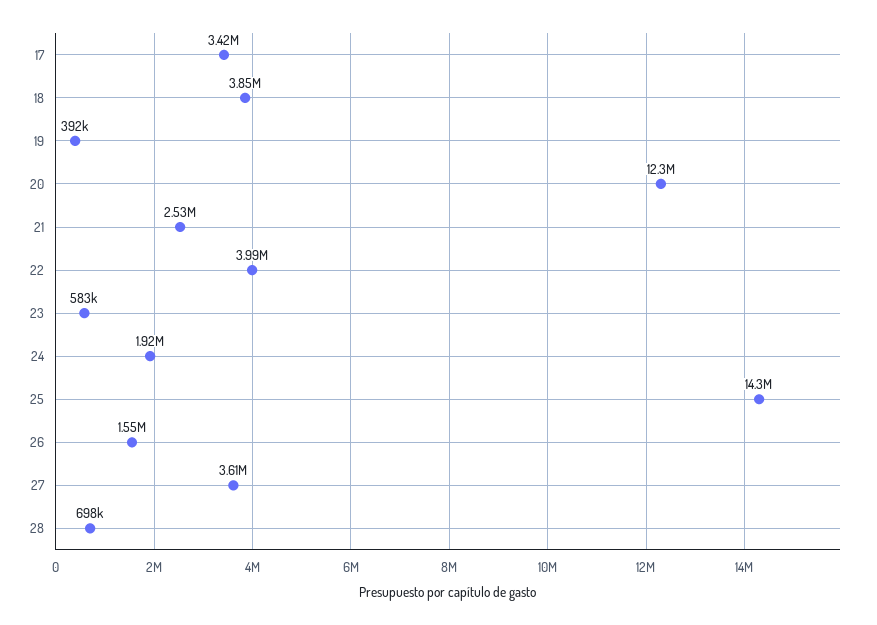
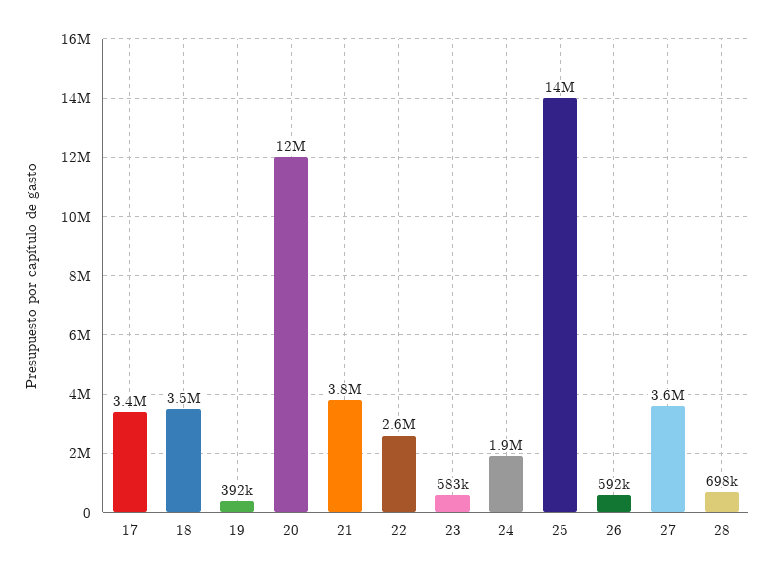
18: 3850000 -> 3500000
21: 2530000 -> 3800000
22: 3990000 -> 2600000
26: 1550000 -> 592000

